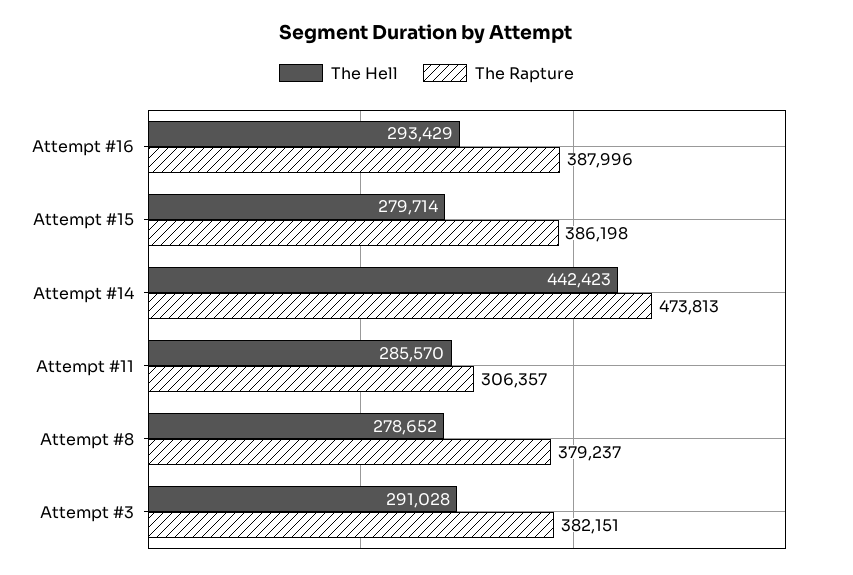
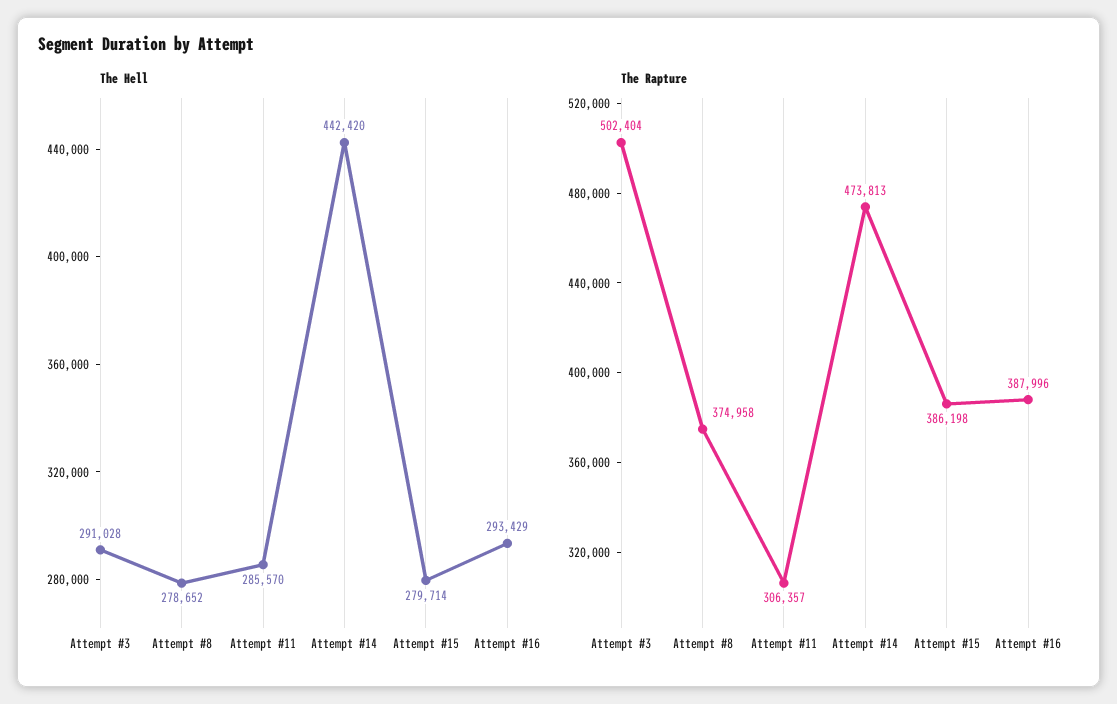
The Hell, Attempt #14: 442423 -> 442420
The Rapture, Attempt #8: 379237 -> 374958
The Rapture, Attempt #3: 382151 -> 502404

